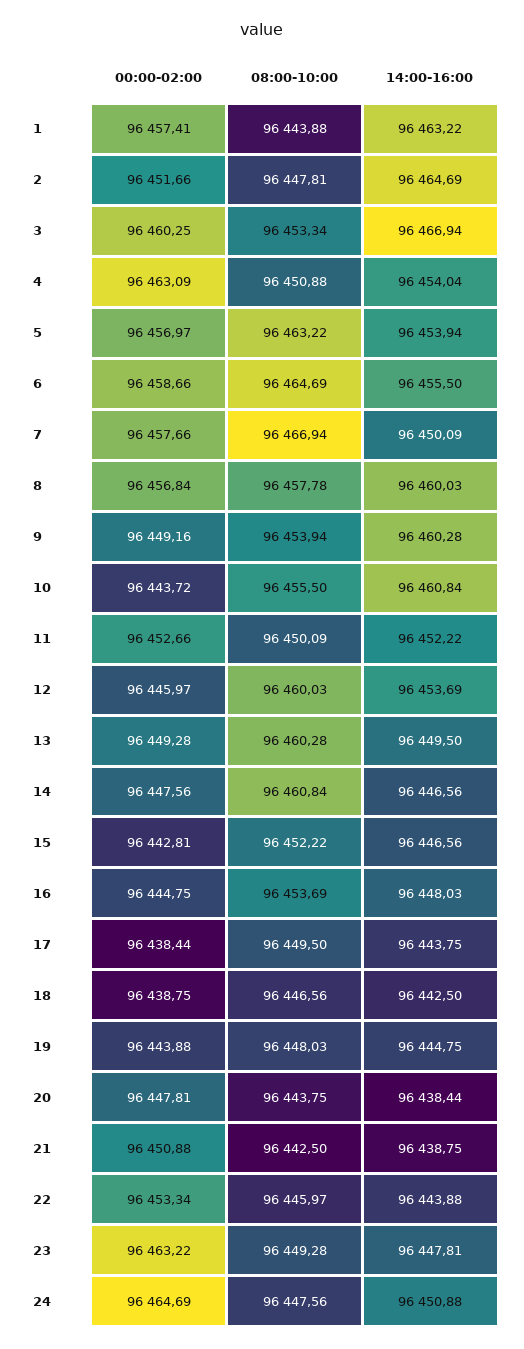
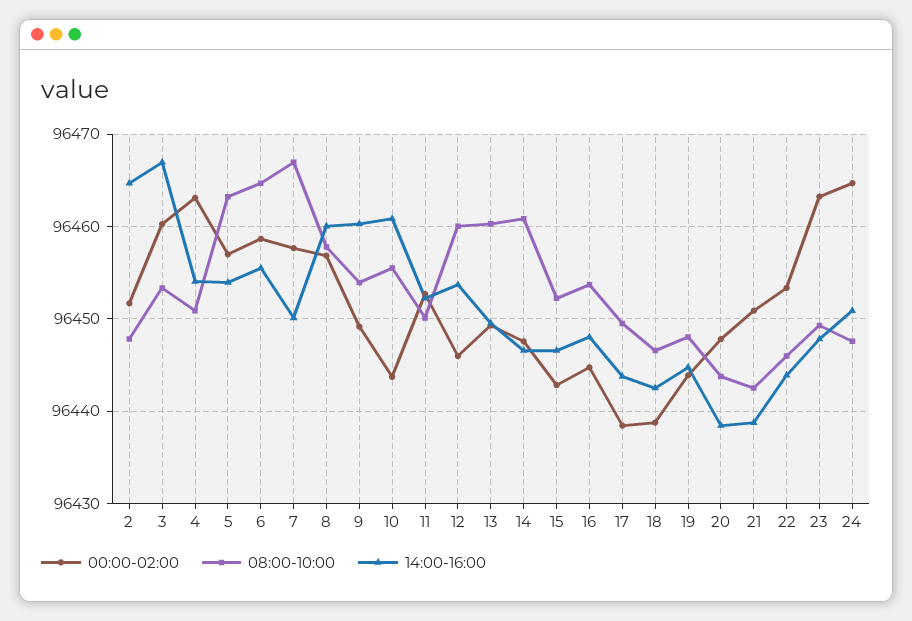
00:00-02:00, 1: 96457.41 -> none
08:00-10:00, 1: 96443.88 -> none
14:00-16:00, 1: 96463.22 -> none

